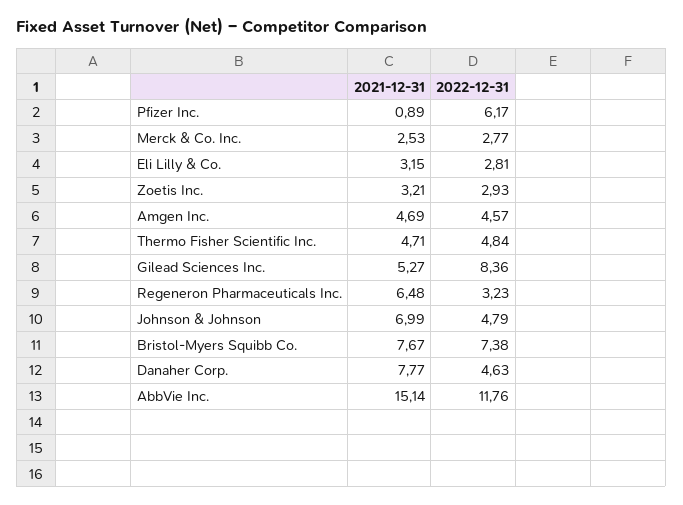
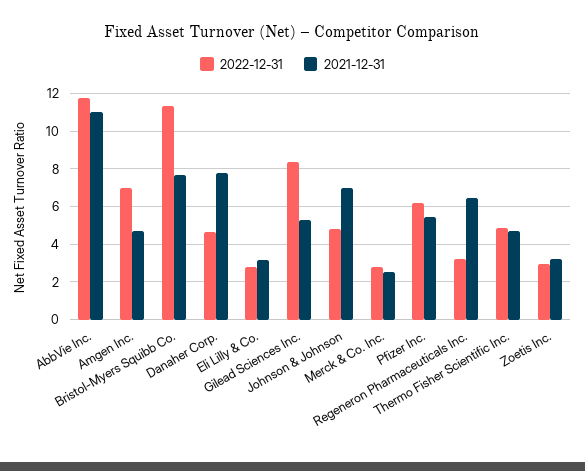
2021-12-31, Pfizer Inc.: 0.89 -> 5.5
2022-12-31, Amgen Inc.: 4.57 -> 7
2022-12-31, Bristol-Myers Squibb Co.: 7.38 -> 11.5
2021-12-31, AbbVie Inc.: 15.14 -> 11

